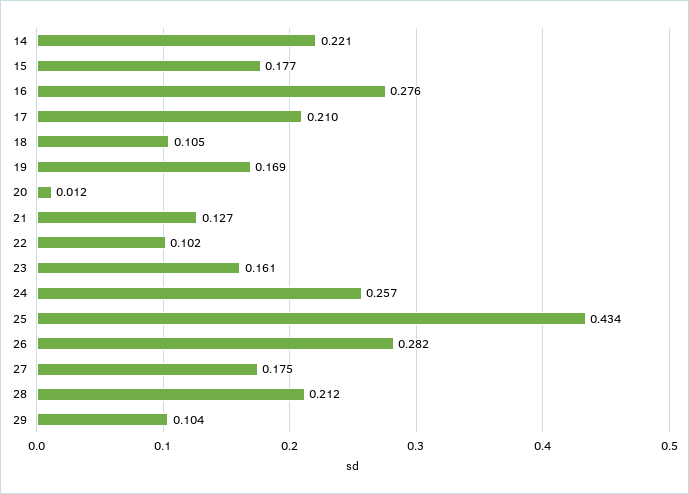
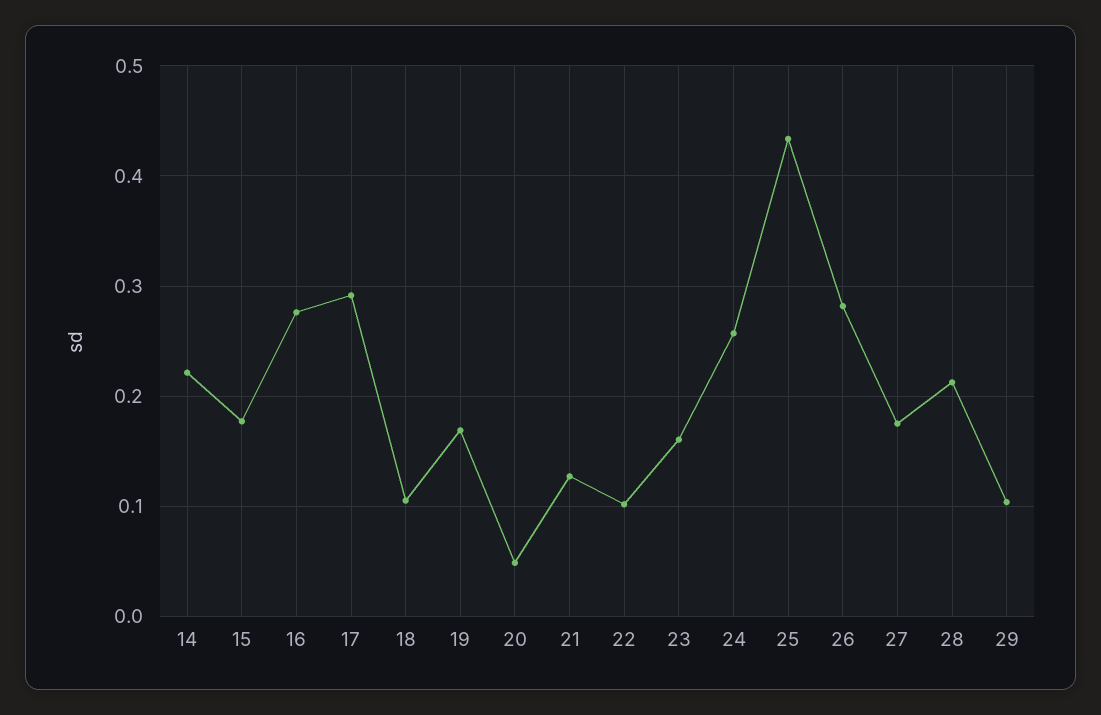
17: 0.21 -> 0.29
20: 0.012 -> 0.05

